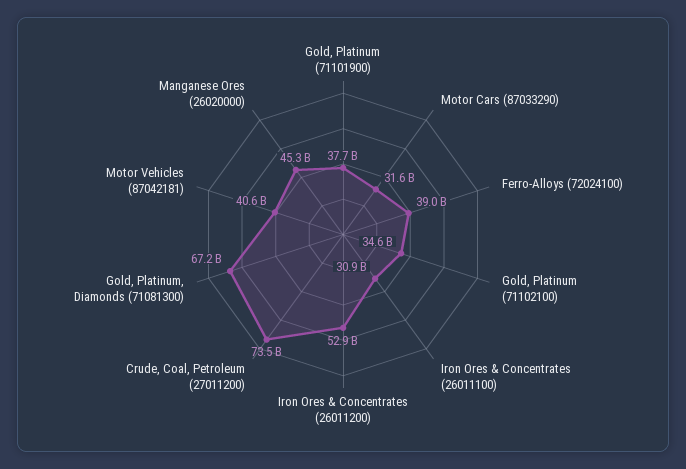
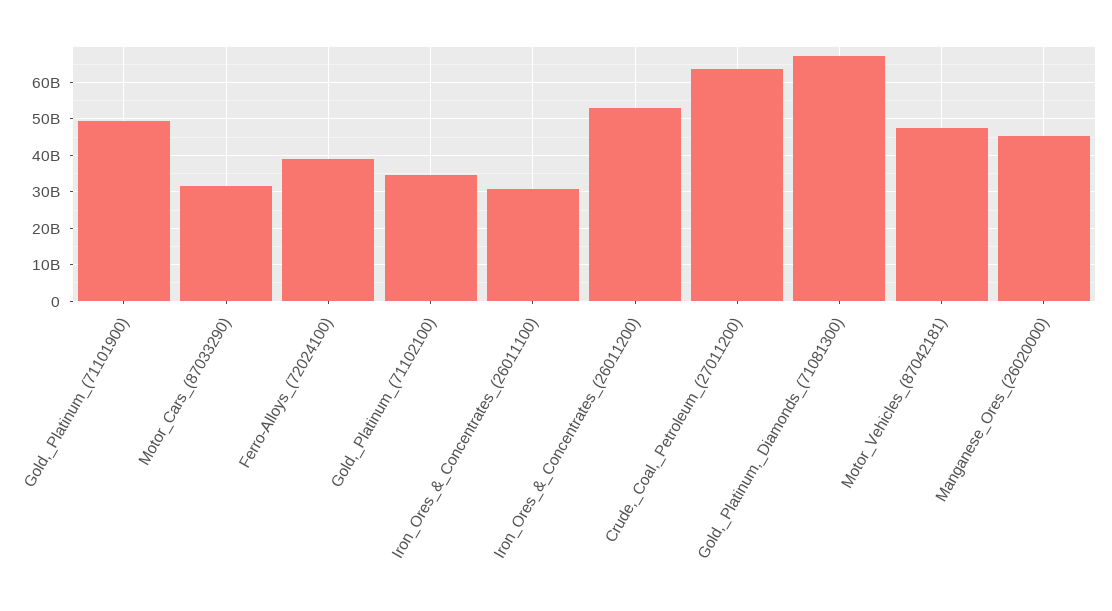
Gold, Platinum (71101900): 37700000000 -> 50000000000
Crude, Coal, Petroleum (27011200): 73500000000 -> 64000000000
Motor Vehicles (87042181): 40600000000 -> 48000000000

